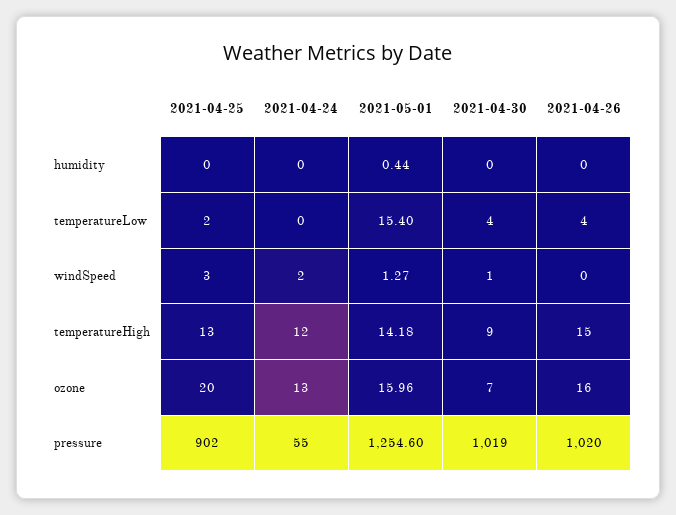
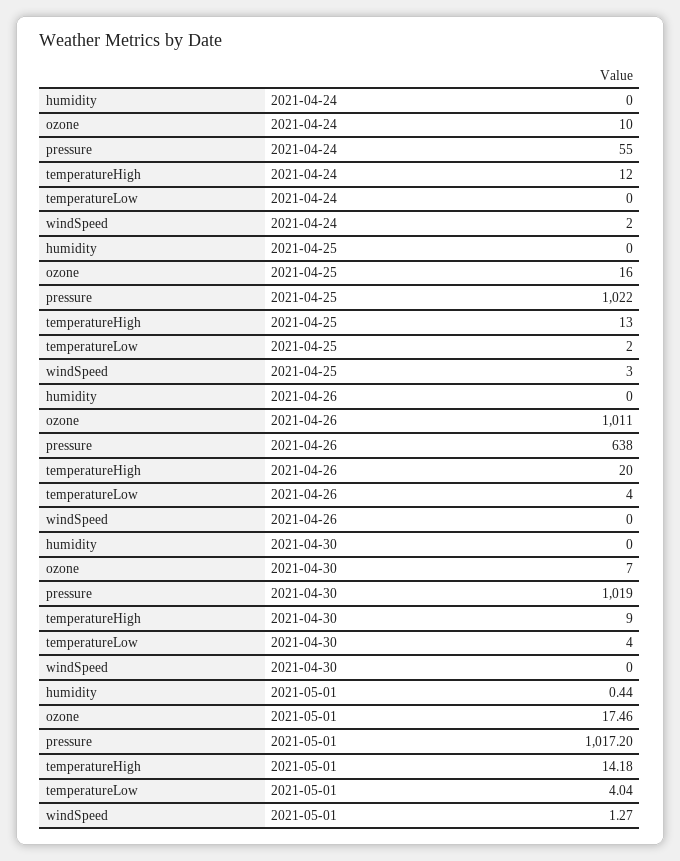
2021-05-01, temperatureLow: 15.4 -> 4.04
2021-04-30, windSpeed: 1 -> 0
2021-04-26, temperatureHigh: 15 -> 20
2021-04-25, ozone: 20 -> 16
2021-04-24, ozone: 13 -> 10
2021-05-01, ozone: 15.96 -> 17.46
2021-04-26, ozone: 16 -> 1011
2021-04-25, pressure: 902 -> 1022
2021-05-01, pressure: 1254.6 -> 1017.2
2021-04-26, pressure: 1020 -> 638

